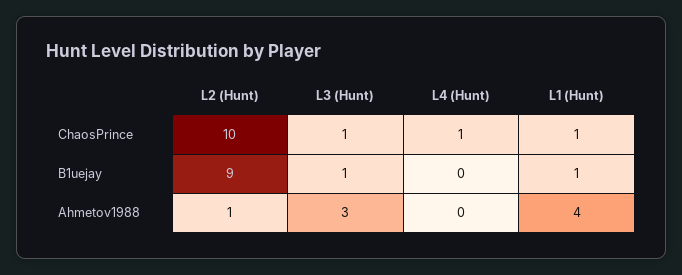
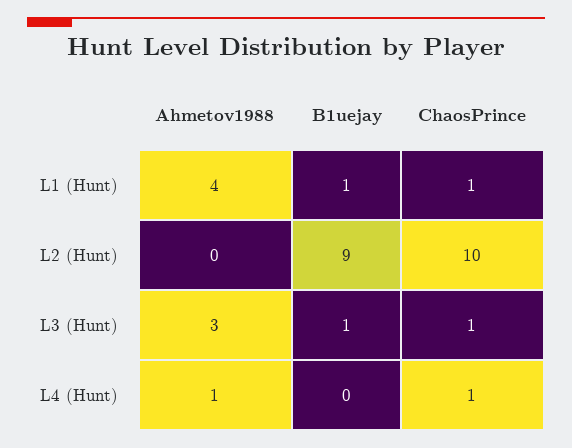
L2 (Hunt), Ahmetov1988: 1 -> 0
L4 (Hunt), Ahmetov1988: 0 -> 1

